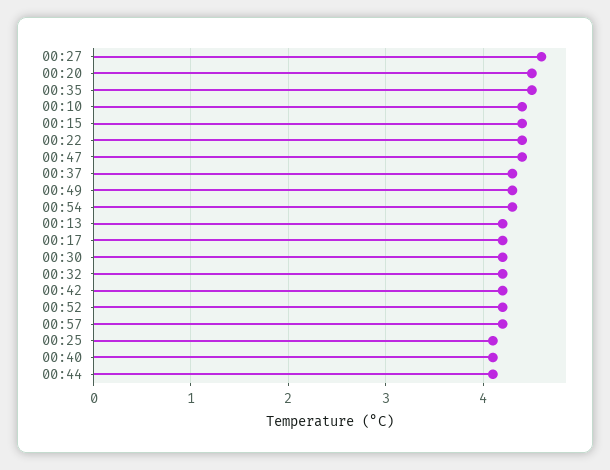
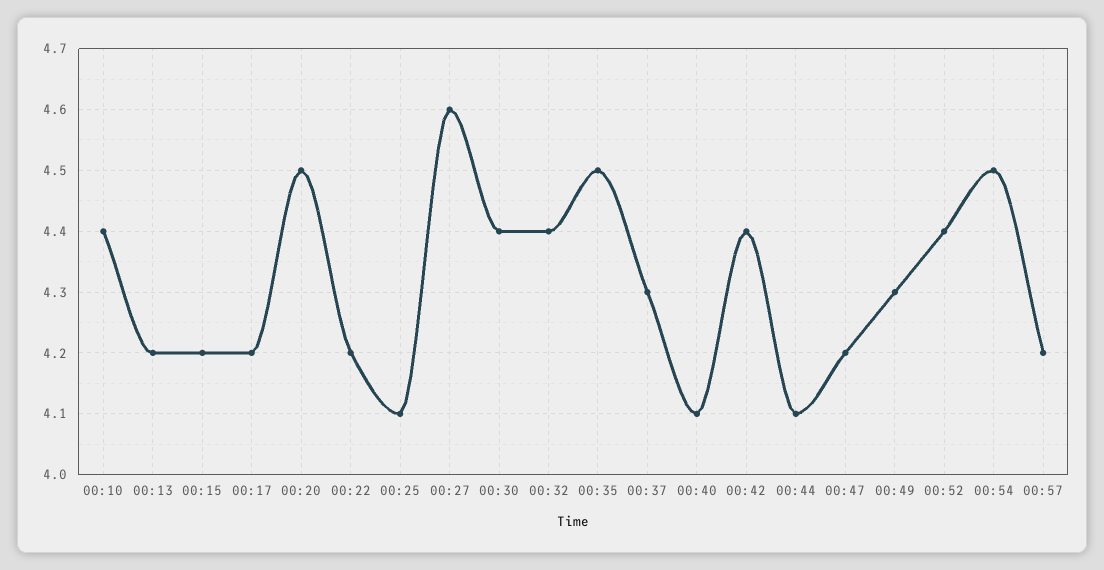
00:15: 4.4 -> 4.2
00:22: 4.4 -> 4.2
00:47: 4.4 -> 4.2
00:54: 4.3 -> 4.5
00:30: 4.2 -> 4.4
00:32: 4.2 -> 4.4
00:42: 4.2 -> 4.4
00:52: 4.2 -> 4.4

